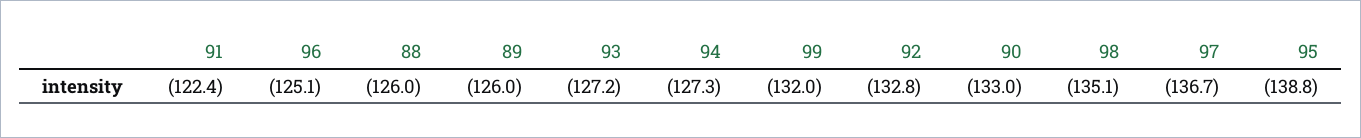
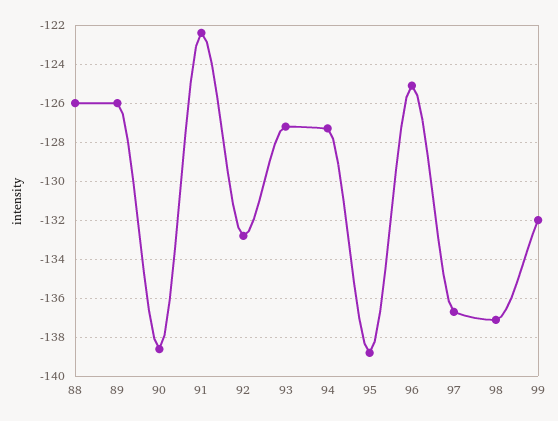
90: -133 -> -138.5
98: -135.1 -> -137

